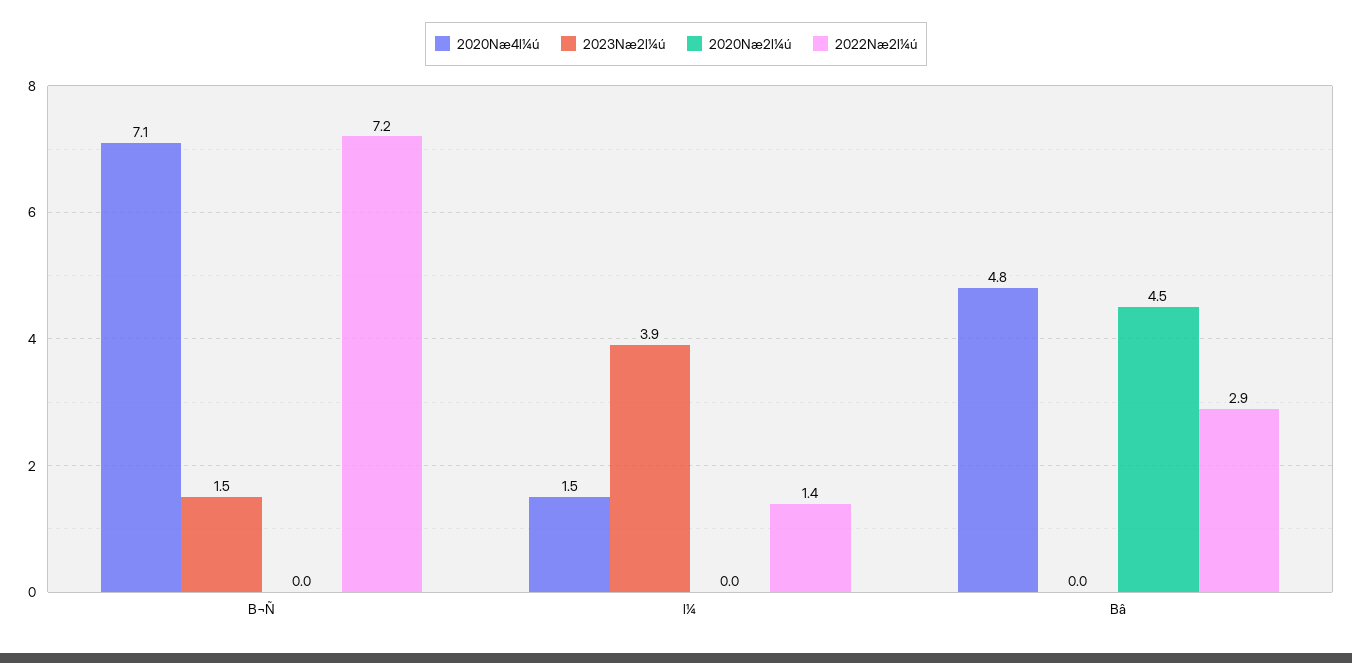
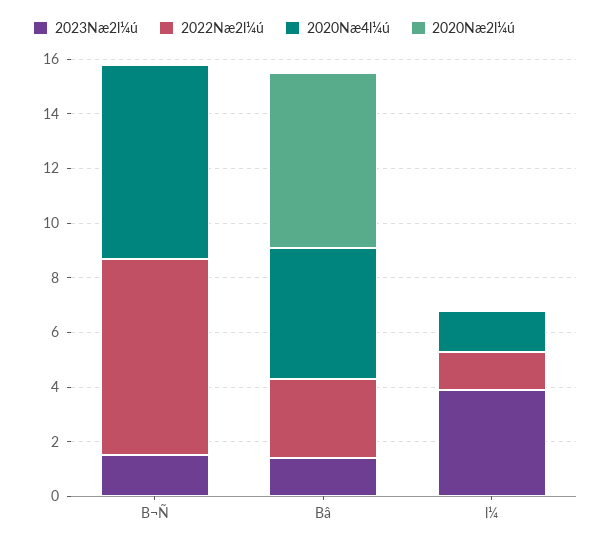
2023Næ2l¼ú, Bâ: 0 -> 1.5
2020Næ2l¼ú, Bâ: 4.5 -> 6.5

